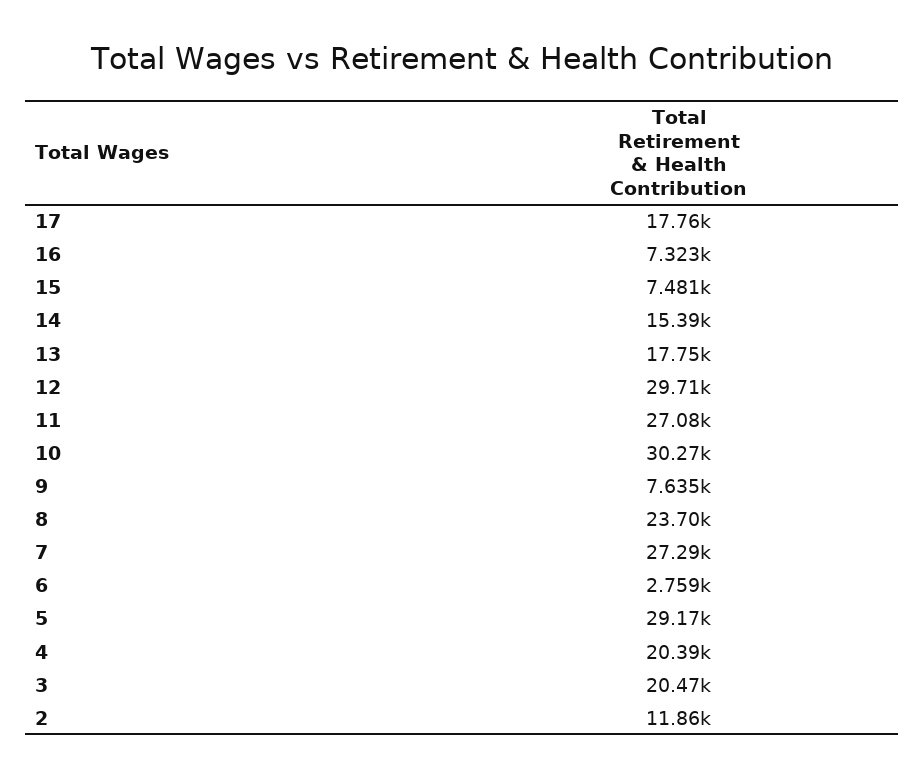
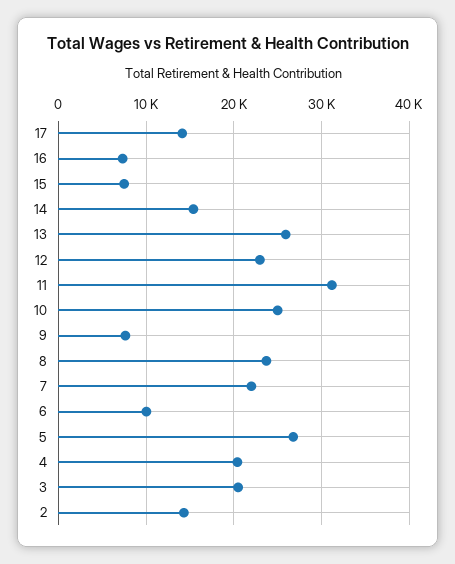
17: 17760 -> 14000
13: 17750 -> 26000
12: 29710 -> 23000
11: 27080 -> 31000
10: 30270 -> 25000
7: 27290 -> 22000
6: 2759 -> 10000
5: 29170 -> 27000
2: 11860 -> 14000

